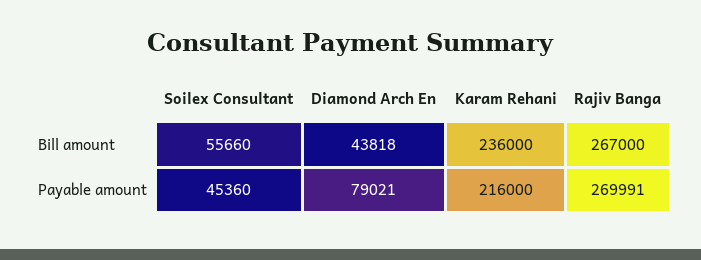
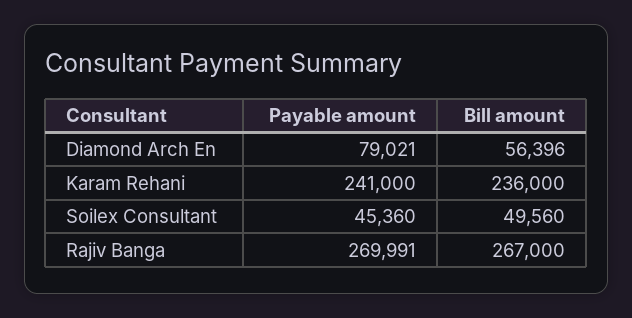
Soilex Consultant, Bill amount: 55660 -> 49560
Diamond Arch En, Bill amount: 43818 -> 56396
Karam Rehani, Payable amount: 216000 -> 241000

